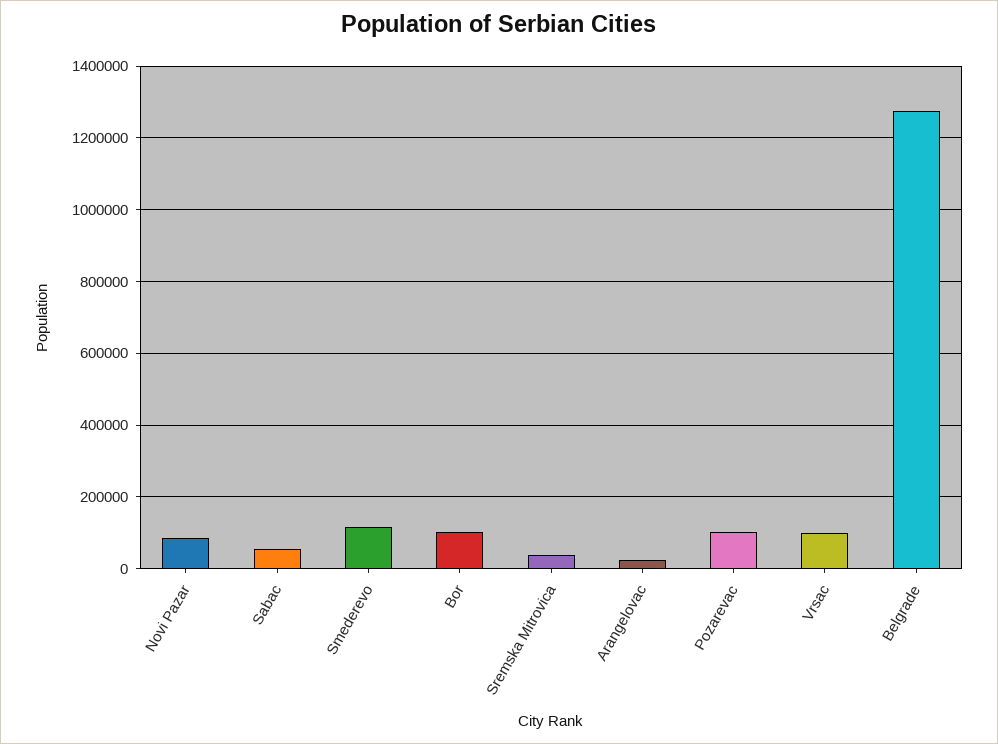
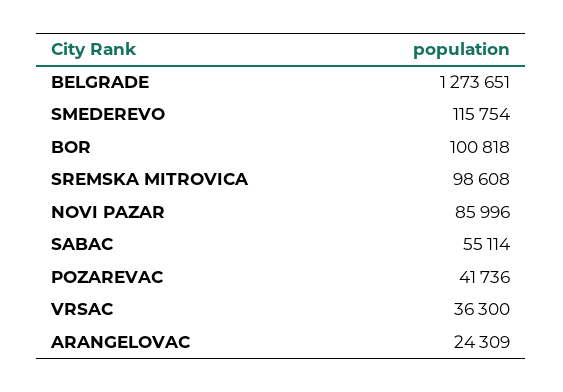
Sremska Mitrovica: 40000 -> 98608
Pozarevac: 100000 -> 41736
Vrsac: 100000 -> 36300

